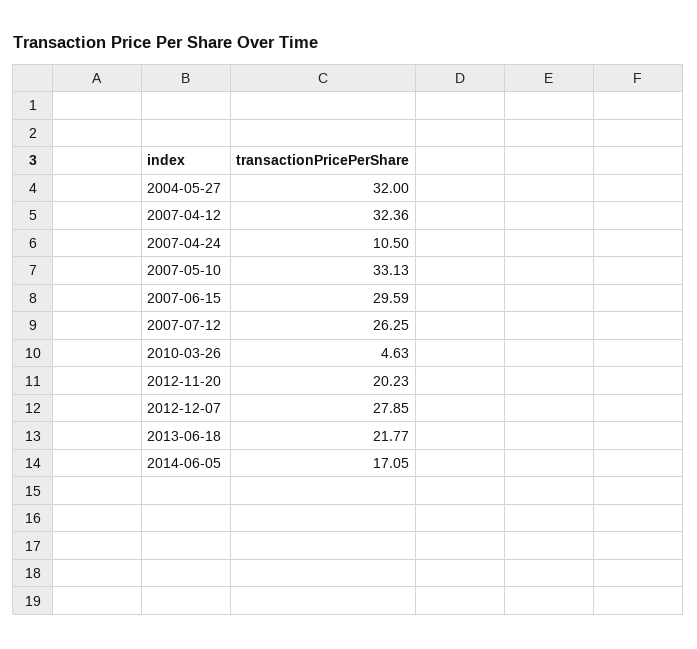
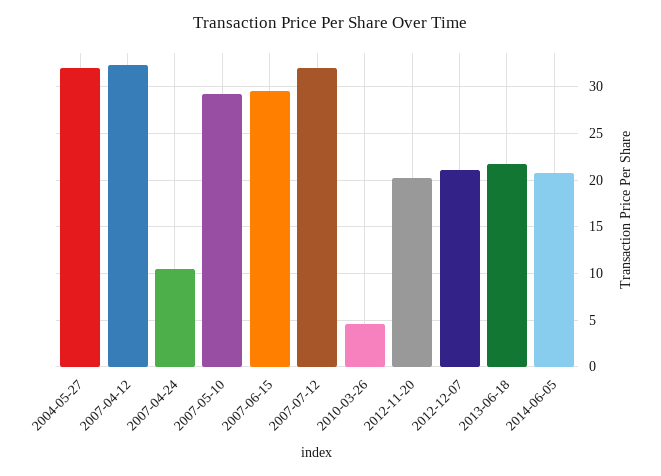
2007-05-10: 33.13 -> 29
2007-07-12: 26.25 -> 32
2012-12-07: 27.85 -> 21
2014-06-05: 17.05 -> 21

